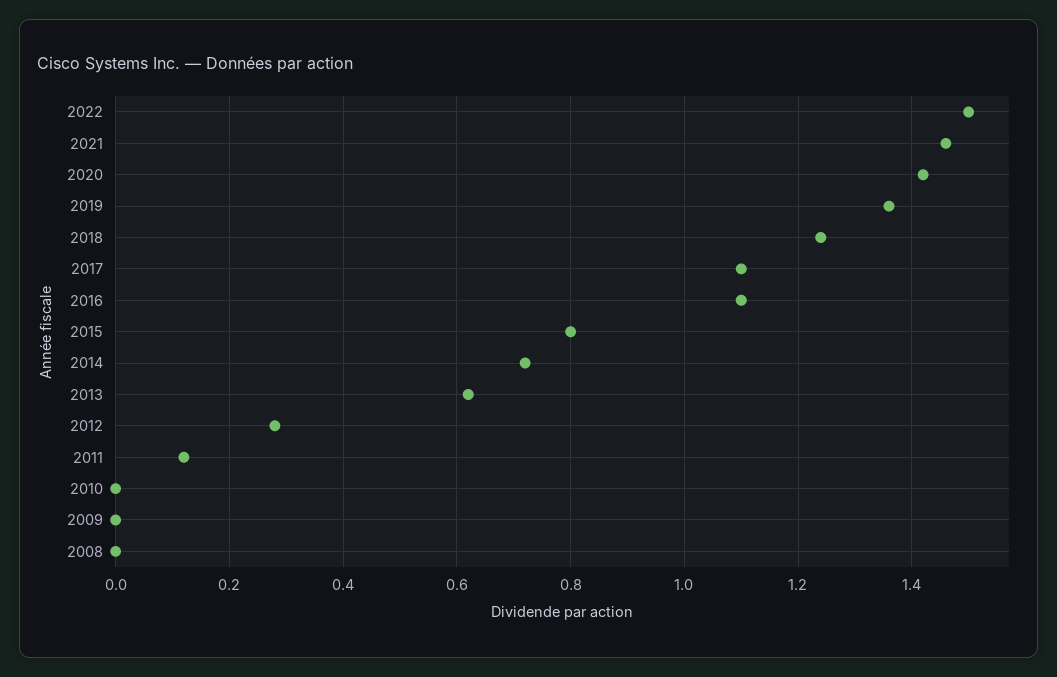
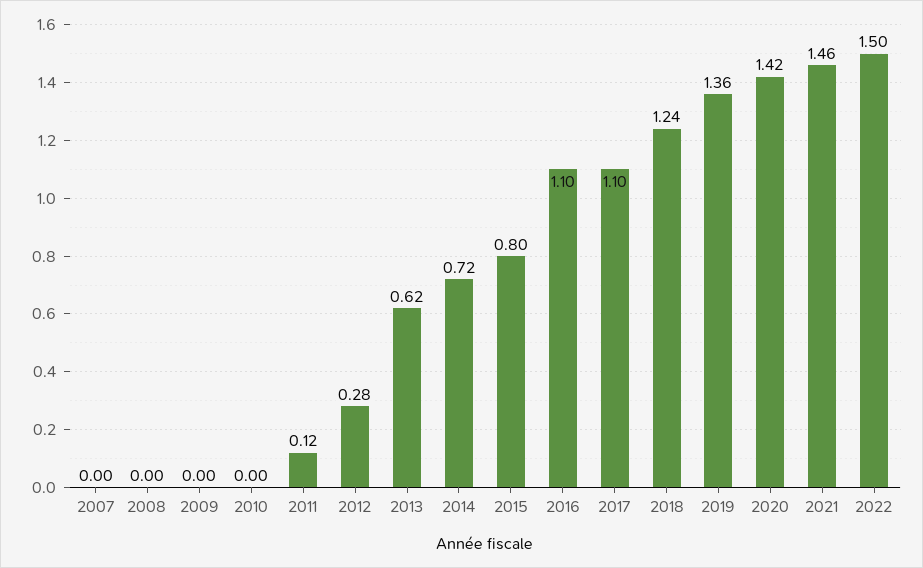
2007: none -> 0

